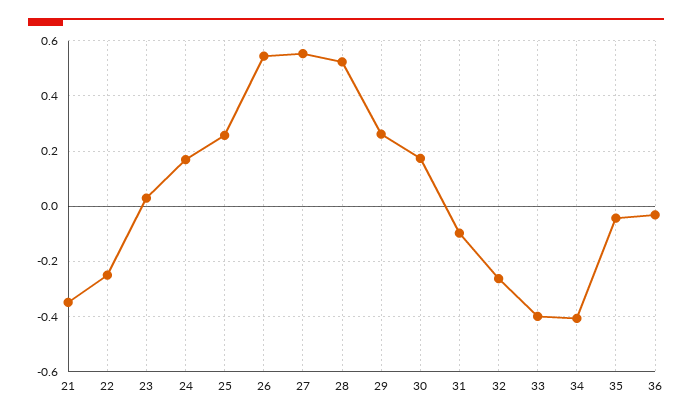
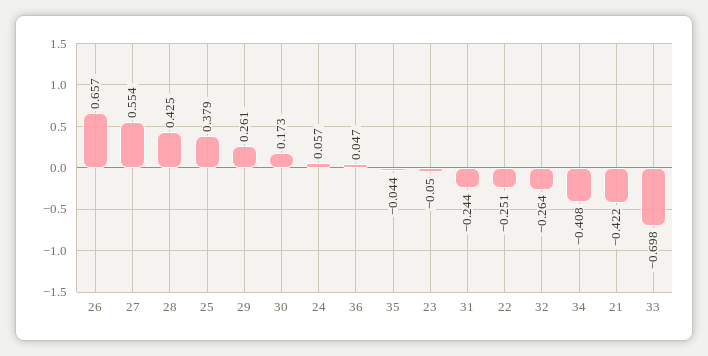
21: -0.35 -> -0.422
23: 0.025 -> -0.05
24: 0.175 -> 0.057
25: 0.25 -> 0.379
26: 0.55 -> 0.657
28: 0.525 -> 0.425
31: -0.1 -> -0.244
33: -0.4 -> -0.698
36: -0.025 -> 0.047

